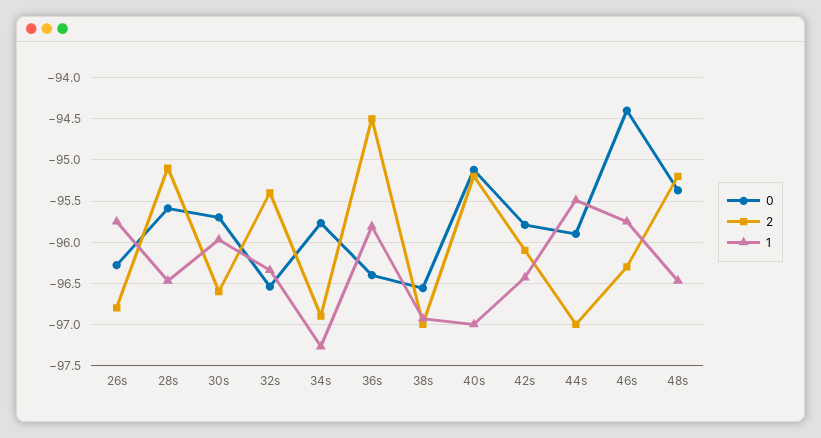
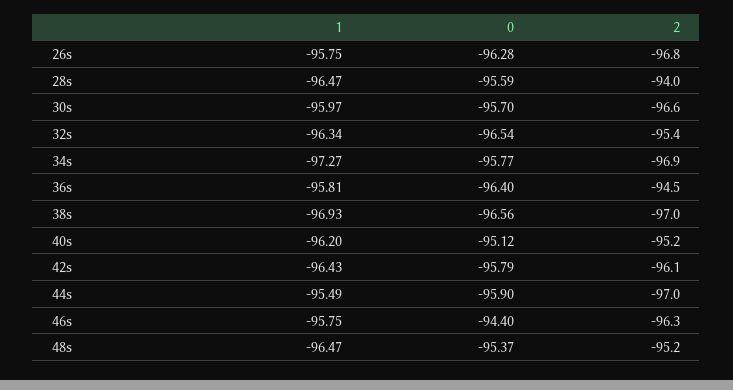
2, 28s: -95.1 -> -94
1, 40s: -97 -> -96.2

